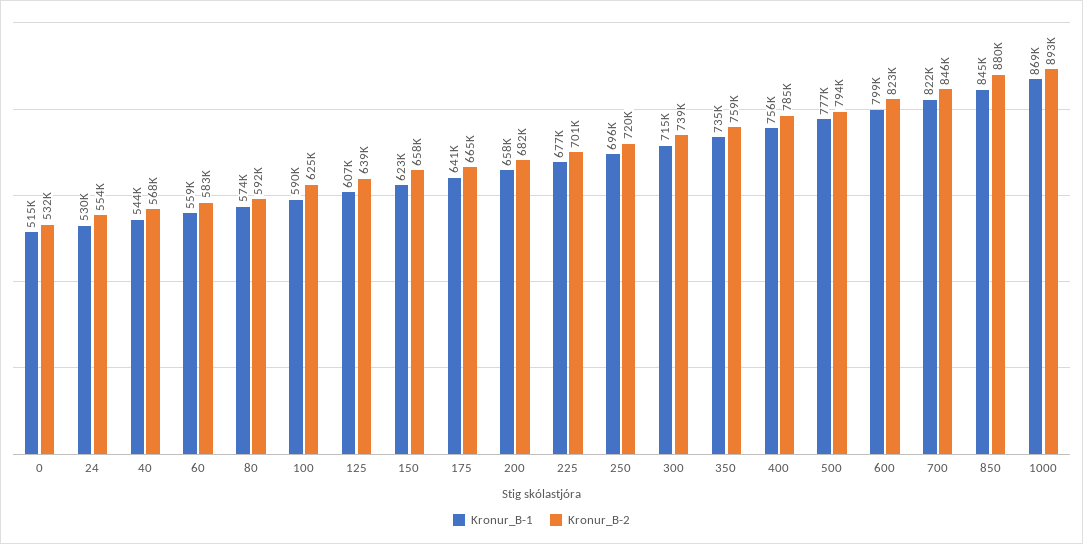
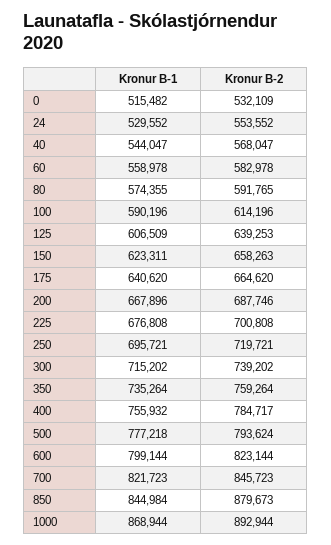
Kronur_B-2, 100: 625000 -> 614196
Kronur_B-1, 200: 658000 -> 667896
Kronur_B-2, 200: 682000 -> 687746

